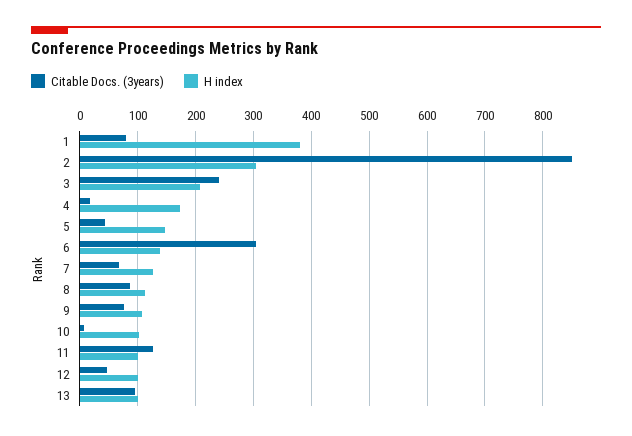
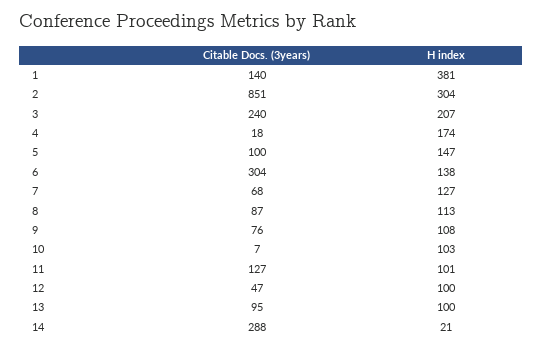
Citable Docs. (3years), 1: 80 -> 140
Citable Docs. (3years), 5: 40 -> 100
Citable Docs. (3years), 14: none -> 288
H index, 14: none -> 21

